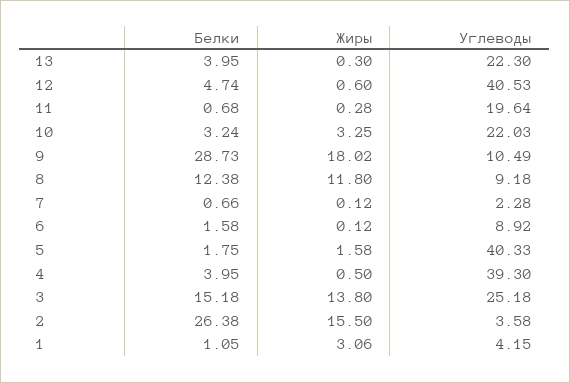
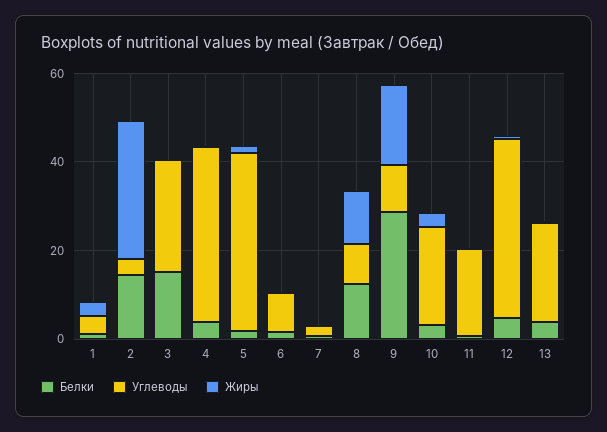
Жиры, 3: 13.8 -> 0
Белки, 2: 26.38 -> 15
Жиры, 2: 15.5 -> 30

